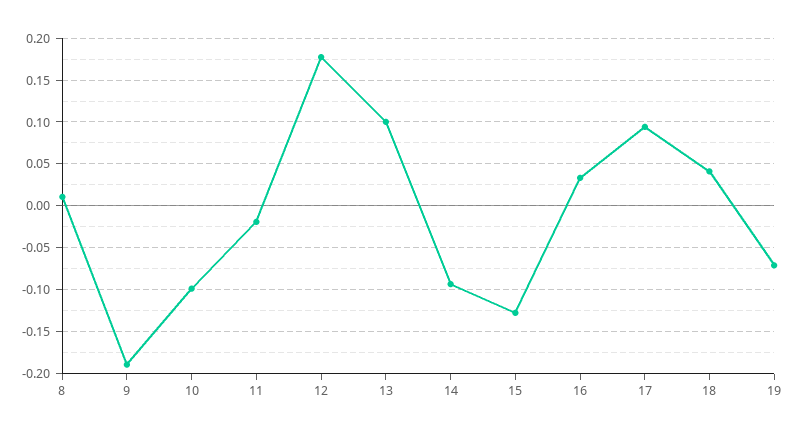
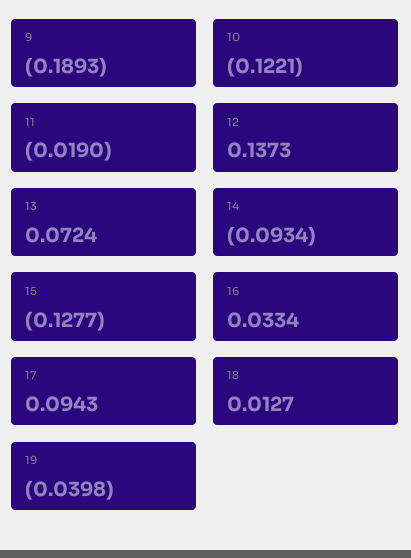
8: 0.01 -> none
10: -0.1 -> -0.1221
12: 0.18 -> 0.1373
13: 0.1 -> 0.0724
18: 0.04 -> 0.0127
19: -0.07 -> -0.0398

